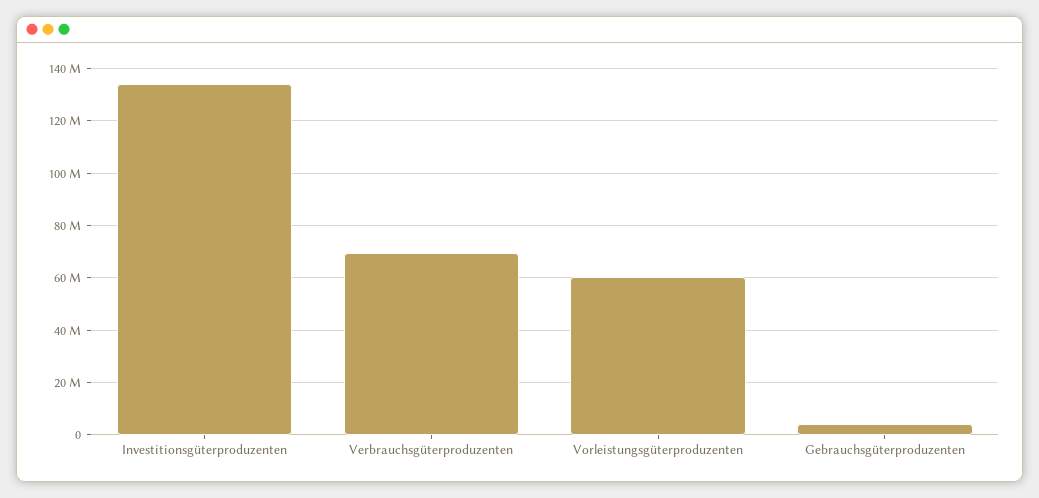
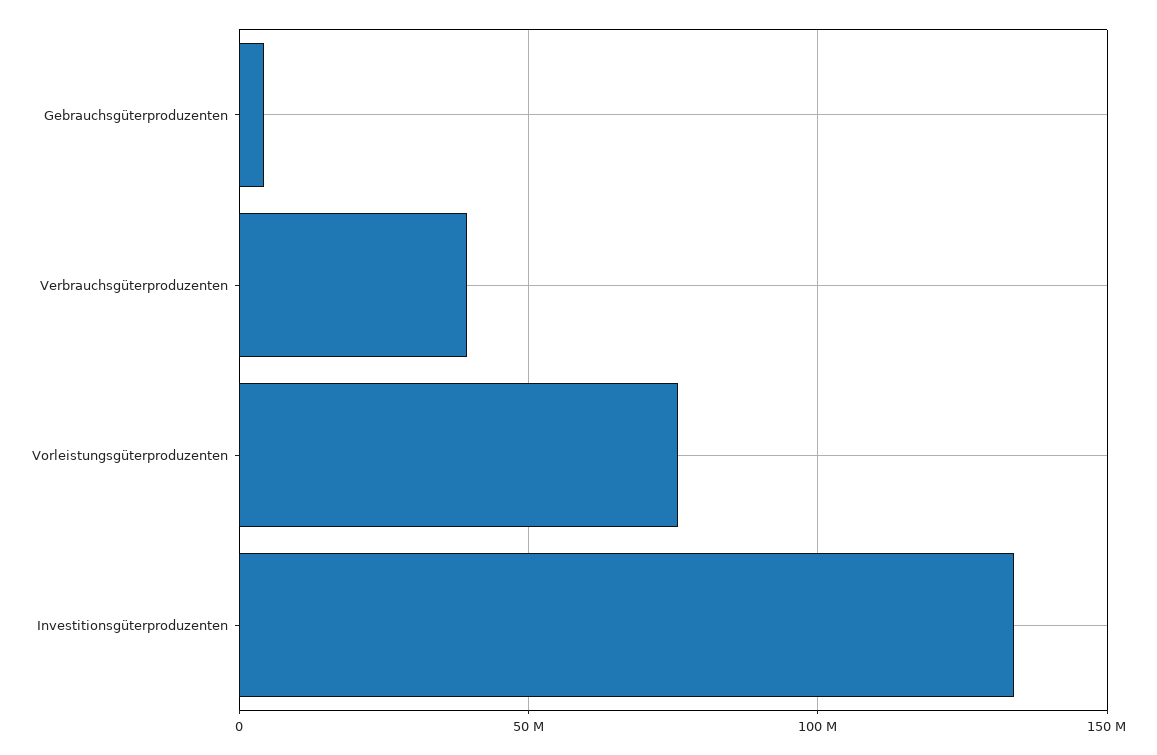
Verbrauchsgüterproduzenten: 70000000 -> 40000000
Vorleistungsgüterproduzenten: 60000000 -> 75000000

